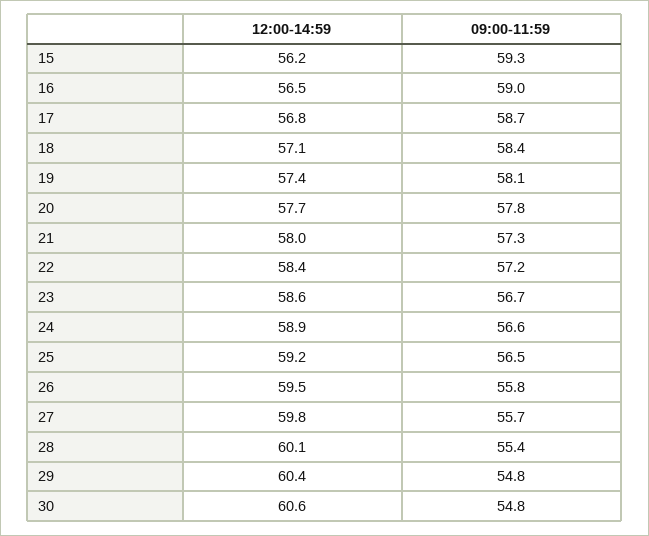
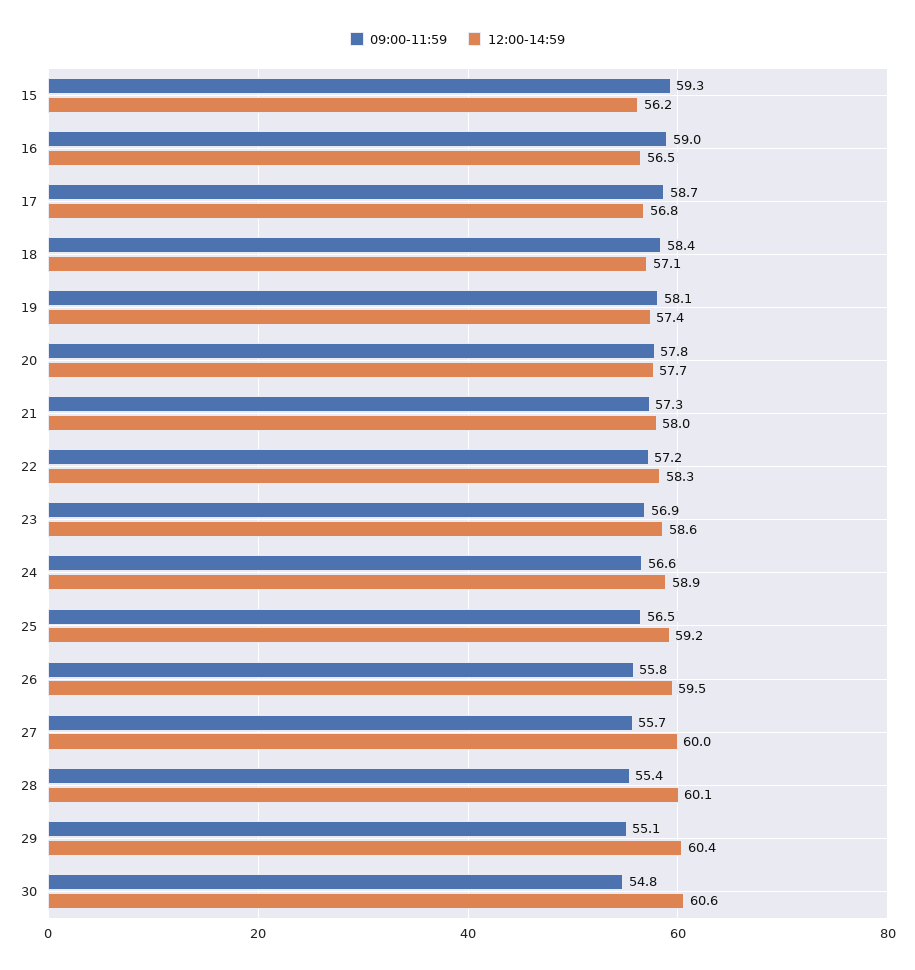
12:00-14:59, 22: 58.4 -> 58.3
09:00-11:59, 23: 56.7 -> 56.9
12:00-14:59, 27: 59.8 -> 60
09:00-11:59, 29: 54.8 -> 55.1

